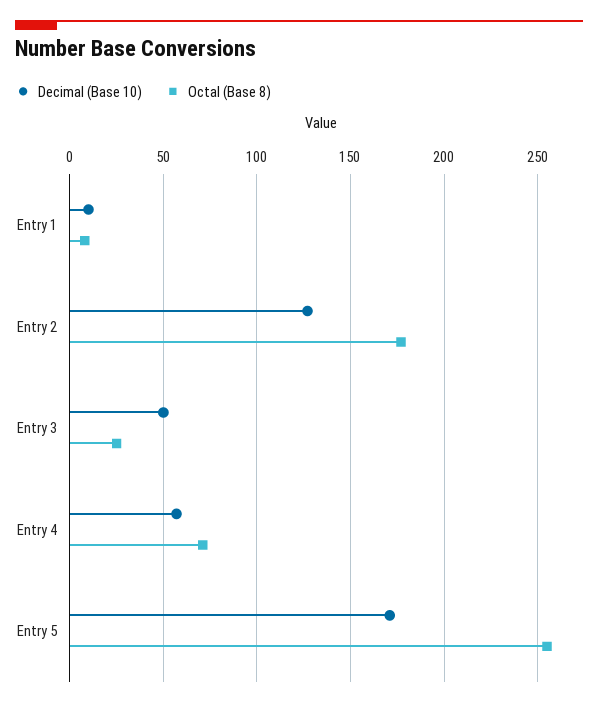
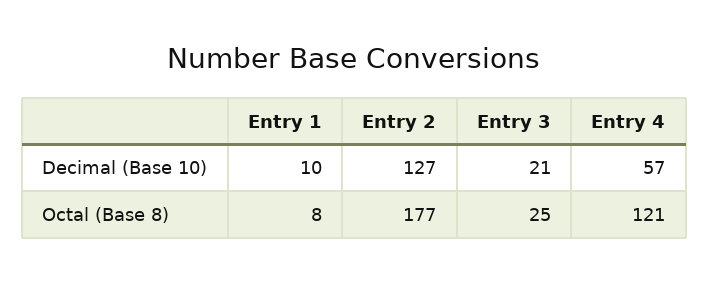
Decimal (Base 10), Entry 3: 50 -> 21
Octal (Base 8), Entry 4: 70 -> 121
Decimal (Base 10), Entry 5: 170 -> none
Octal (Base 8), Entry 5: 255 -> none

